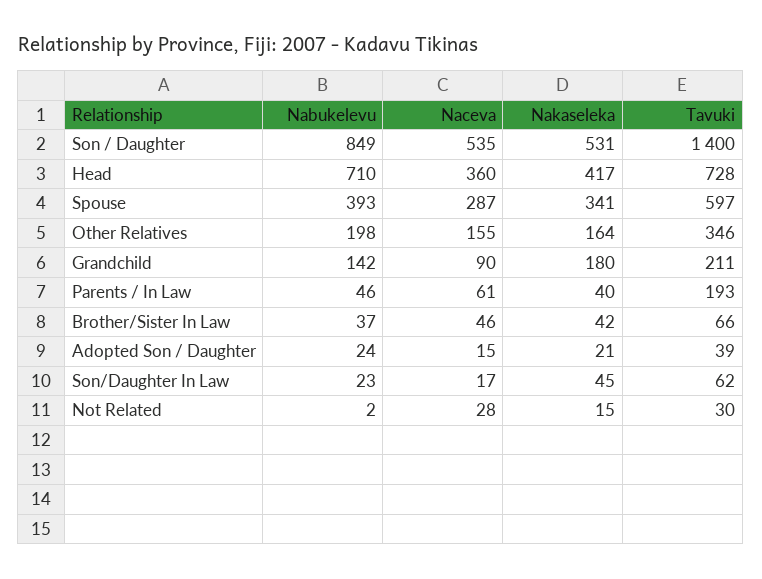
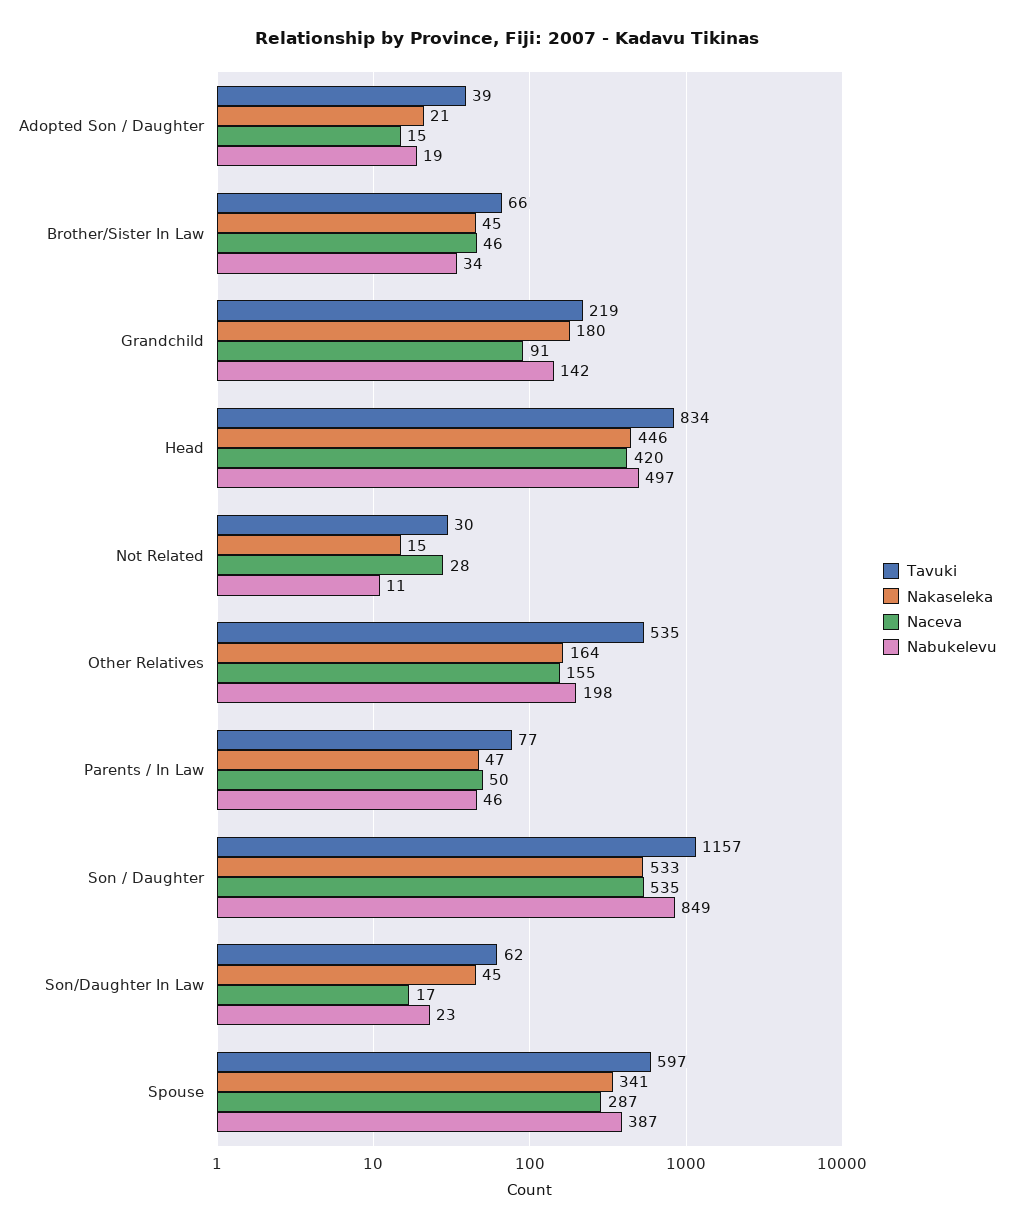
Nakaseleka, Son / Daughter: 531 -> 533
Tavuki, Son / Daughter: 1400 -> 1157
Nabukelevu, Head: 710 -> 497
Naceva, Head: 360 -> 420
Nakaseleka, Head: 417 -> 446
Tavuki, Head: 728 -> 834
Nabukelevu, Spouse: 393 -> 387
Tavuki, Other Relatives: 346 -> 535
Naceva, Grandchild: 90 -> 91
Tavuki, Grandchild: 211 -> 219
Naceva, Parents / In Law: 61 -> 50
Nakaseleka, Parents / In Law: 40 -> 47
Tavuki, Parents / In Law: 193 -> 77
Nabukelevu, Brother/Sister In Law: 37 -> 34
Nakaseleka, Brother/Sister In Law: 42 -> 45
Nabukelevu, Adopted Son / Daughter: 24 -> 19
Nabukelevu, Not Related: 2 -> 11

